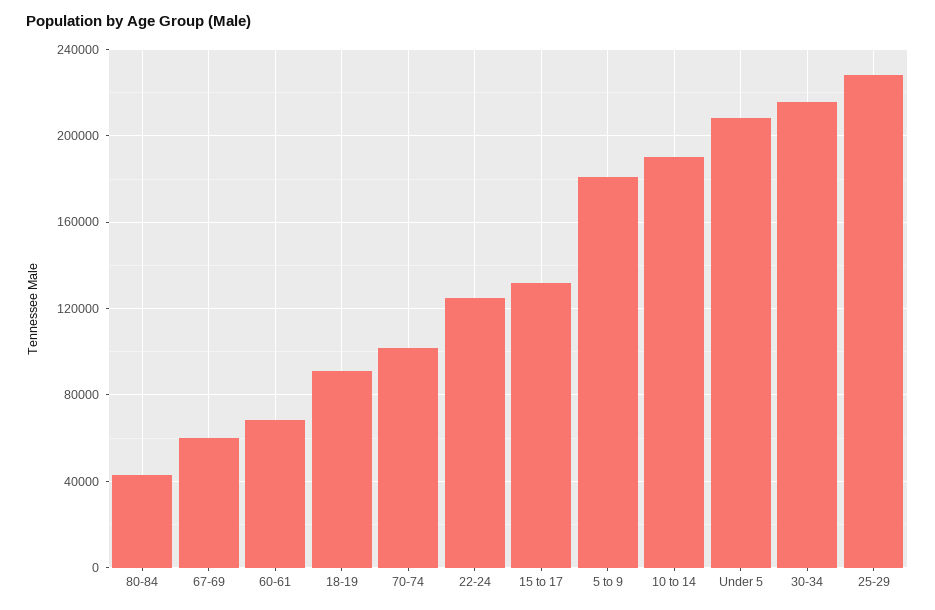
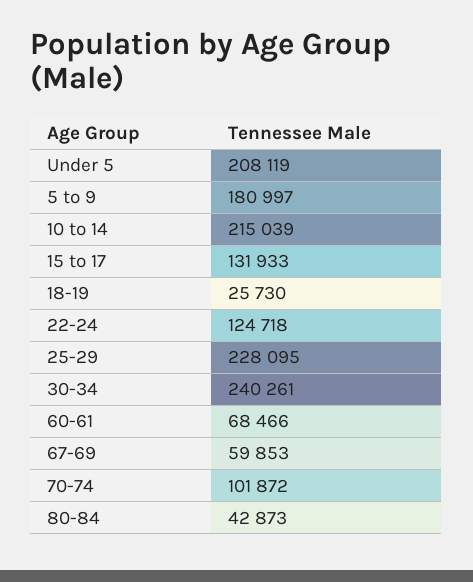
18-19: 90000 -> 25730
10 to 14: 190000 -> 215039
30-34: 215000 -> 240261

